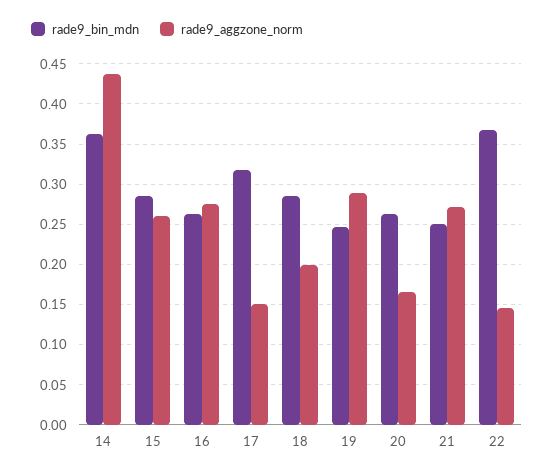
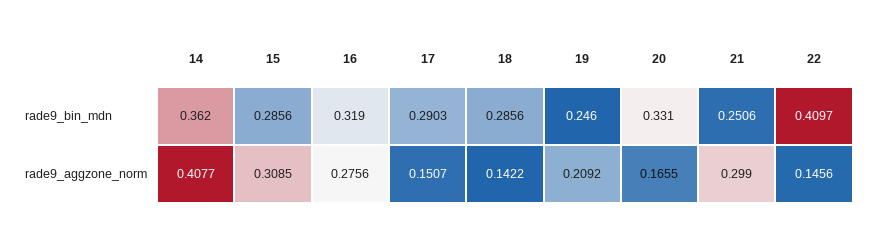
rade9_aggzone_norm, 14: 0.44 -> 0.4077
rade9_aggzone_norm, 15: 0.26 -> 0.3085
rade9_bin_mdn, 16: 0.26 -> 0.319
rade9_bin_mdn, 17: 0.32 -> 0.2903
rade9_aggzone_norm, 18: 0.2 -> 0.1422
rade9_aggzone_norm, 19: 0.29 -> 0.2092
rade9_bin_mdn, 20: 0.26 -> 0.331
rade9_aggzone_norm, 21: 0.27 -> 0.299
rade9_bin_mdn, 22: 0.37 -> 0.4097

